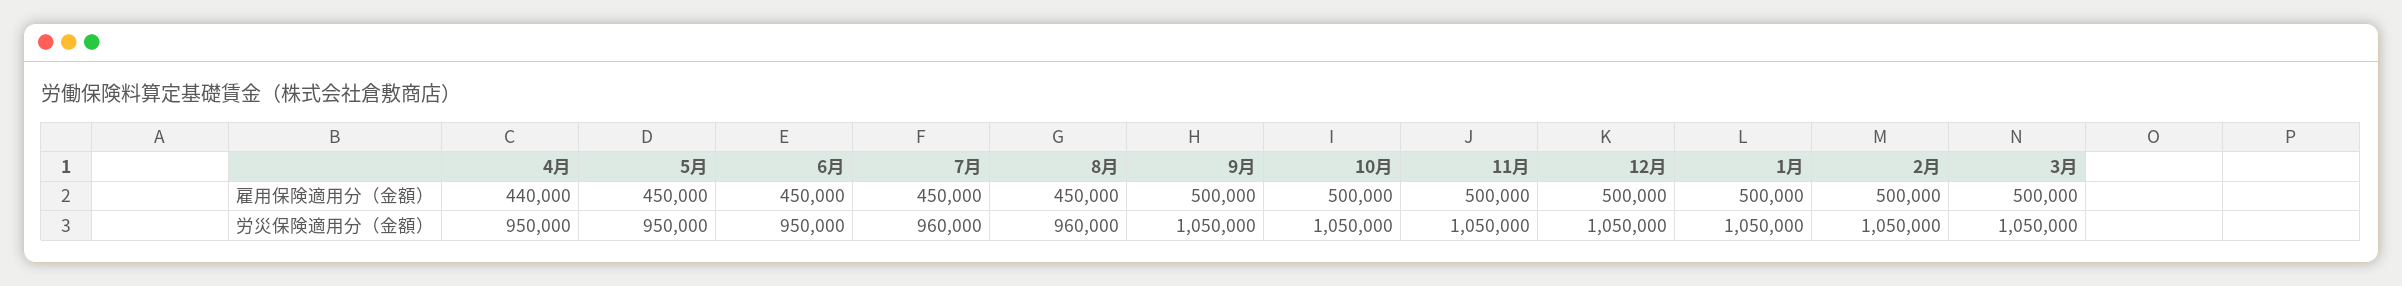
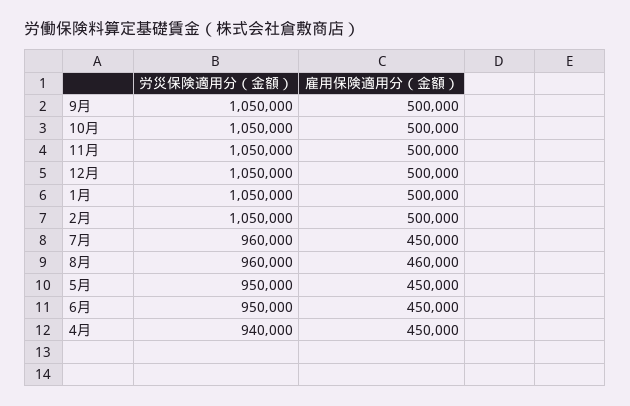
4月, 雇用保険適用分（金額）: 440000 -> 450000
8月, 雇用保険適用分（金額）: 450000 -> 460000
3月, 雇用保険適用分（金額）: 500000 -> none
4月, 労災保険適用分（金額）: 950000 -> 940000
3月, 労災保険適用分（金額）: 1050000 -> none

